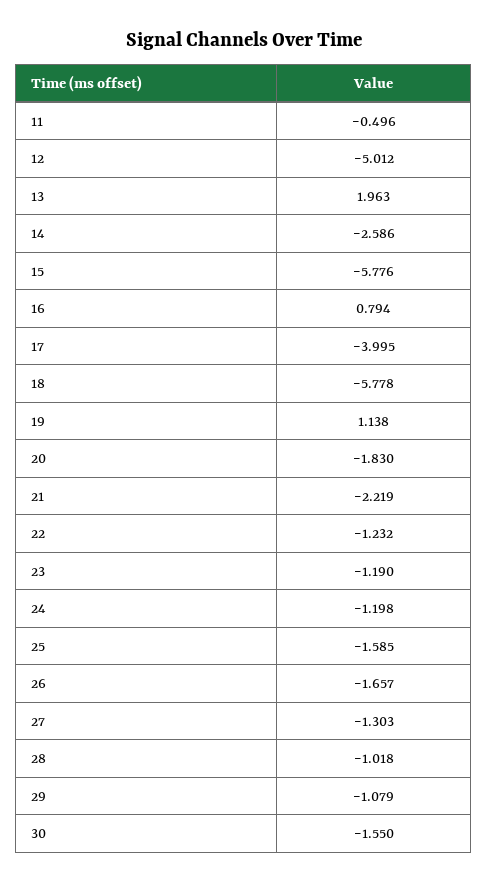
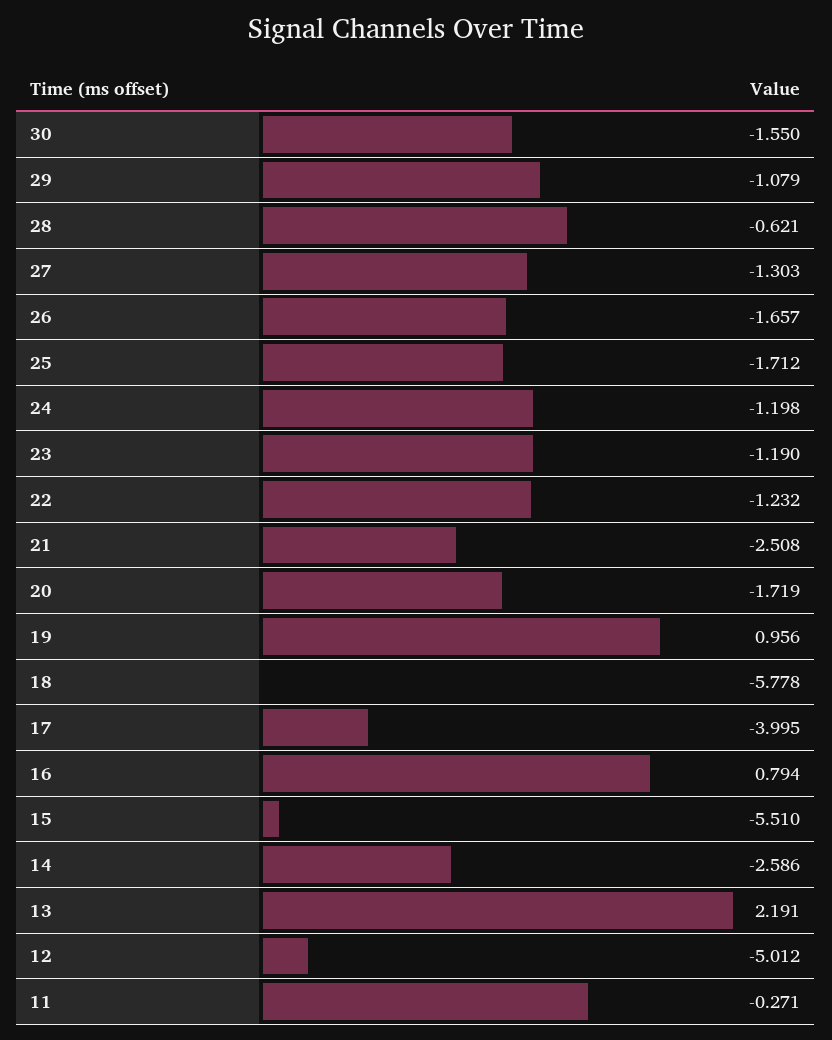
11: -0.496 -> -0.271
13: 1.963 -> 2.191
15: -5.776 -> -5.51
19: 1.138 -> 0.956
20: -1.83 -> -1.719
21: -2.219 -> -2.508
25: -1.585 -> -1.712
28: -1.018 -> -0.621

